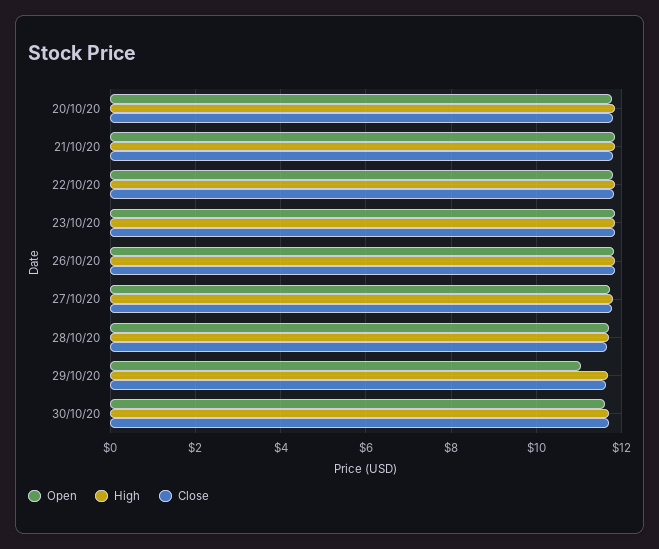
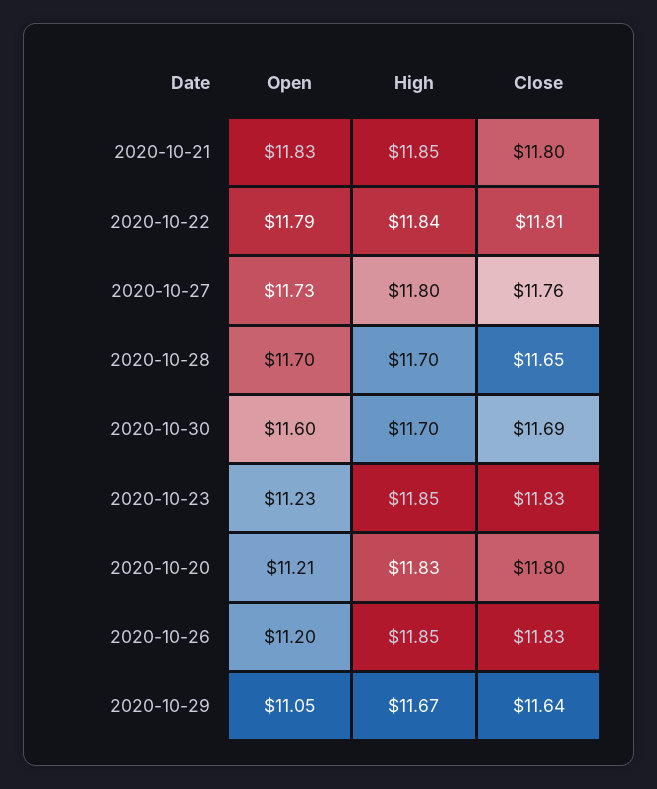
Open, 20/10/20: 11.8 -> 11.21
Open, 23/10/20: 11.8 -> 11.23
Open, 26/10/20: 11.8 -> 11.2

